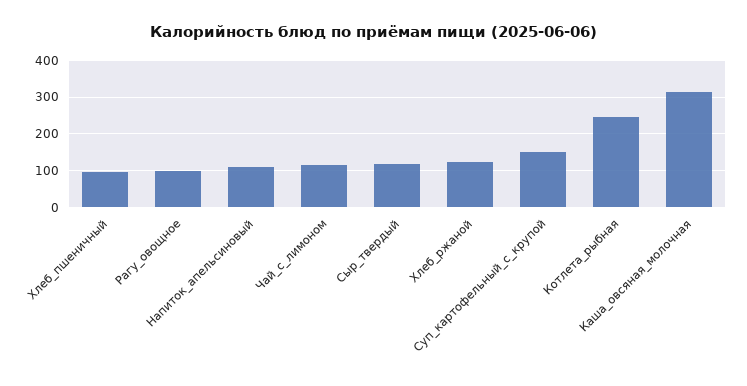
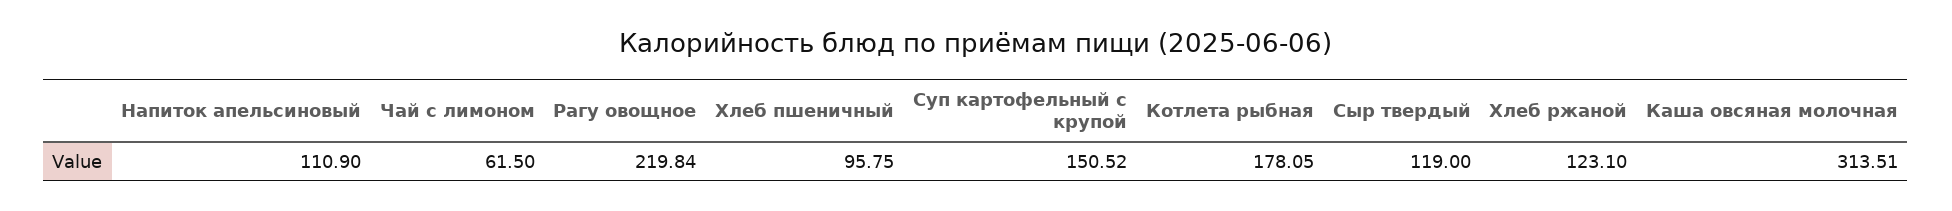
Рагу_овощное: 100 -> 219.84
Чай_с_лимоном: 120 -> 61.5
Котлета_рыбная: 240 -> 178.05

